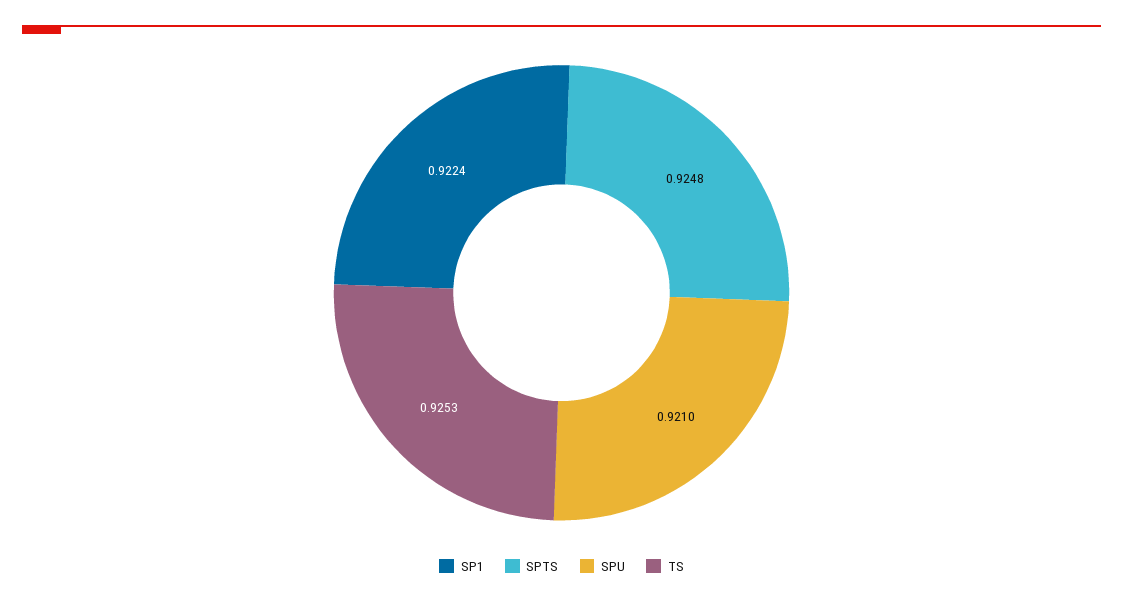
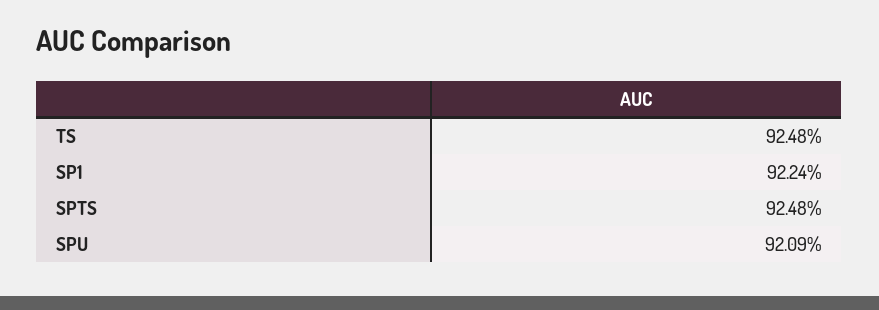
SPU: 0.921 -> 0.9209
TS: 0.9253 -> 0.9248

